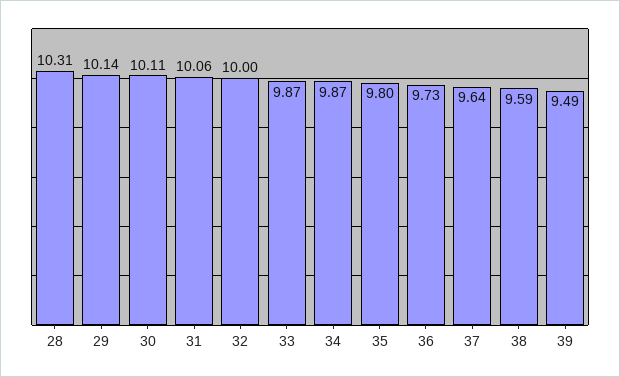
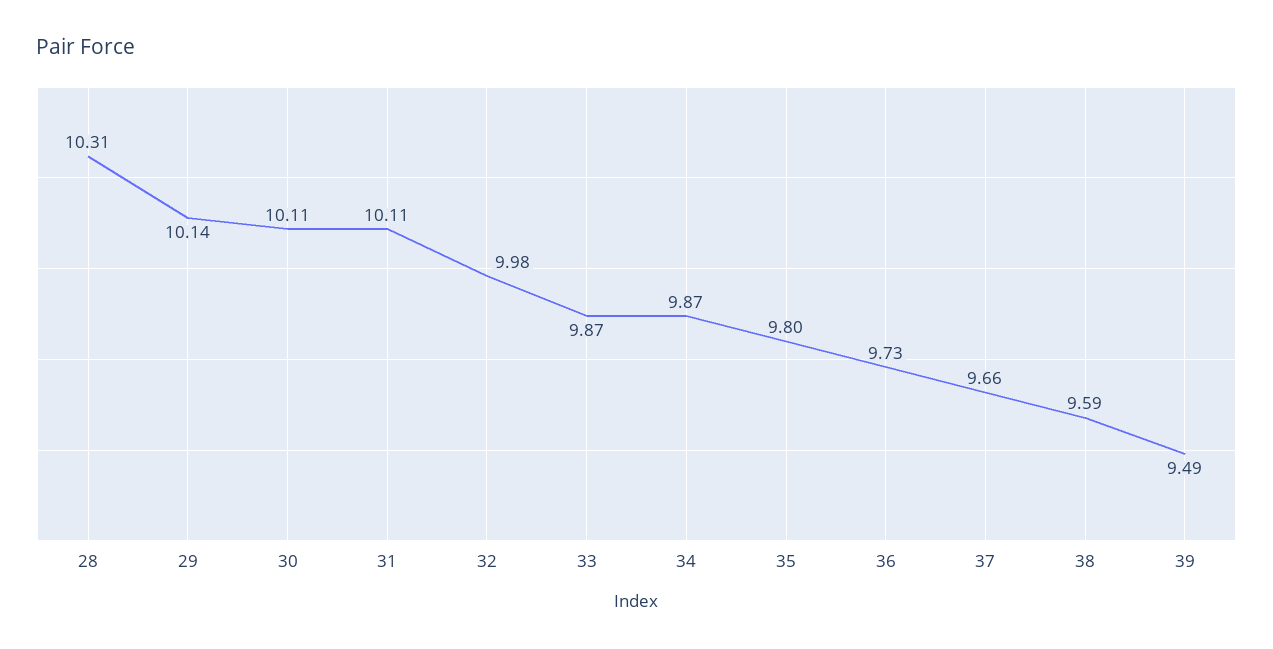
31: 10.06 -> 10.11
32: 10 -> 9.98
37: 9.64 -> 9.66

